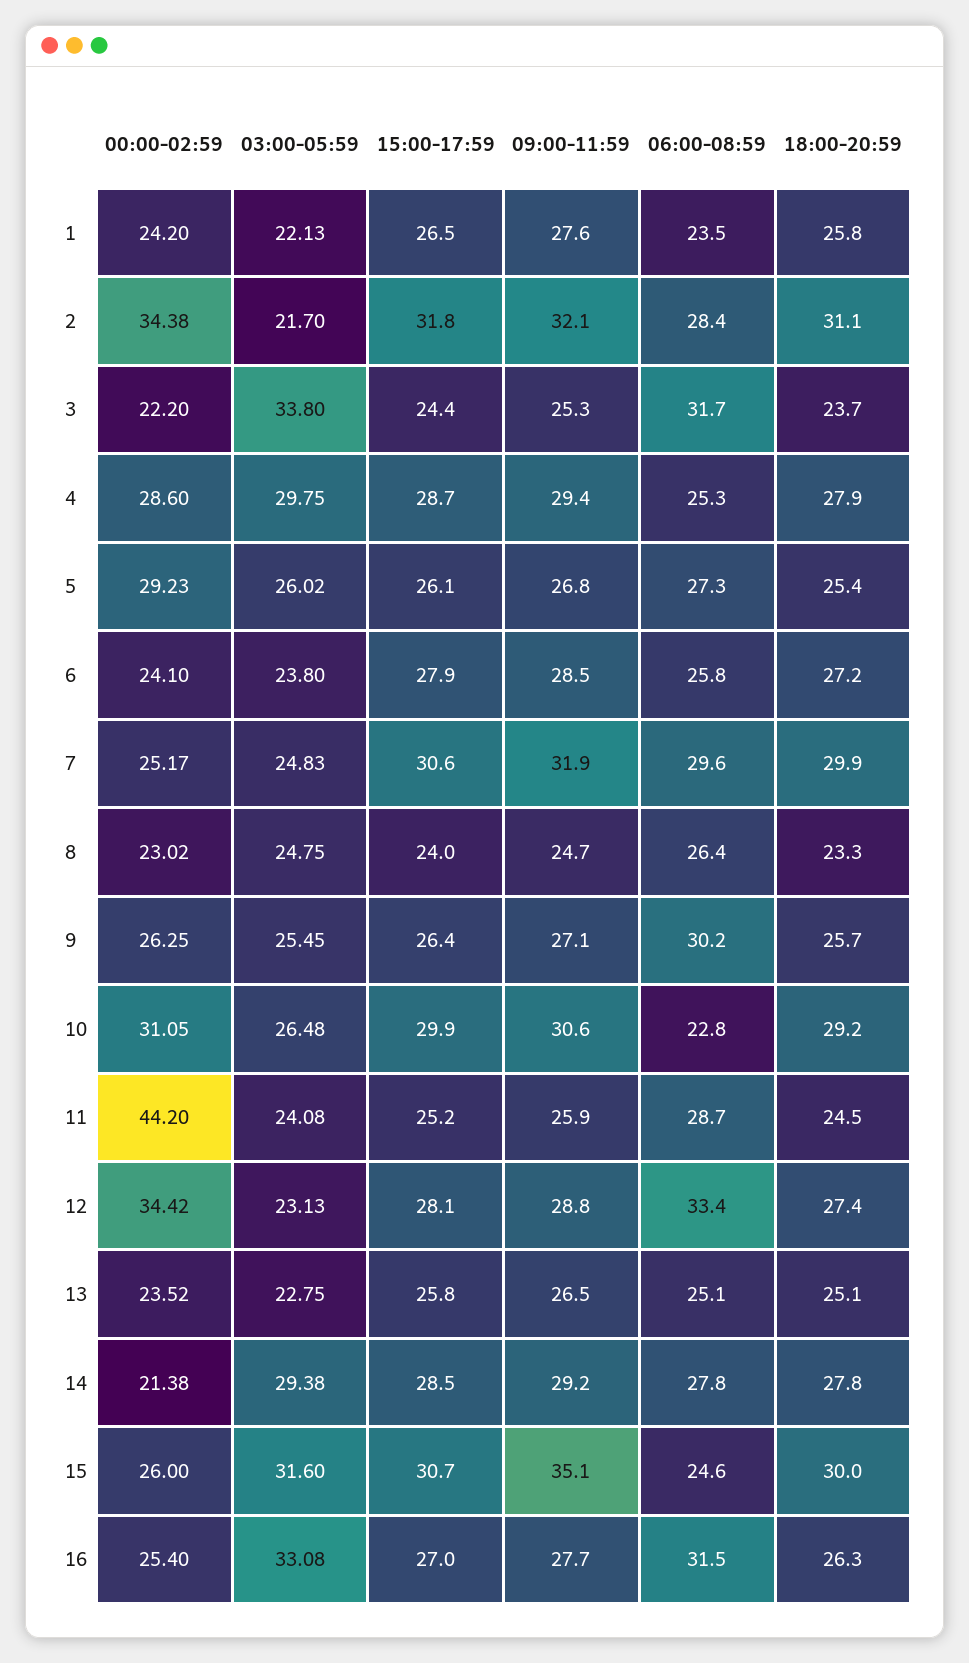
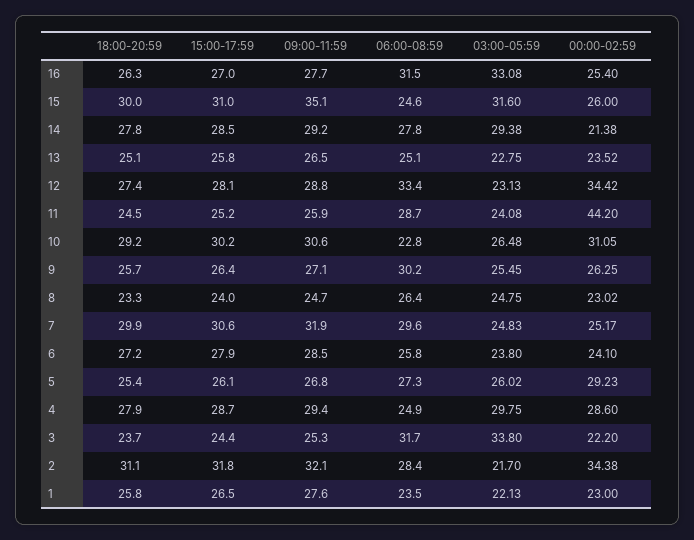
00:00-02:59, 1: 24.2 -> 23
06:00-08:59, 4: 25.3 -> 24.9
15:00-17:59, 10: 29.9 -> 30.2
15:00-17:59, 15: 30.7 -> 31

